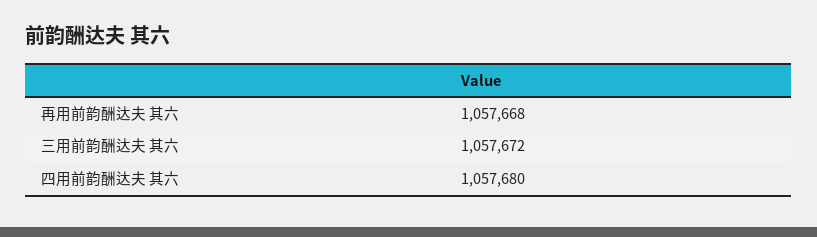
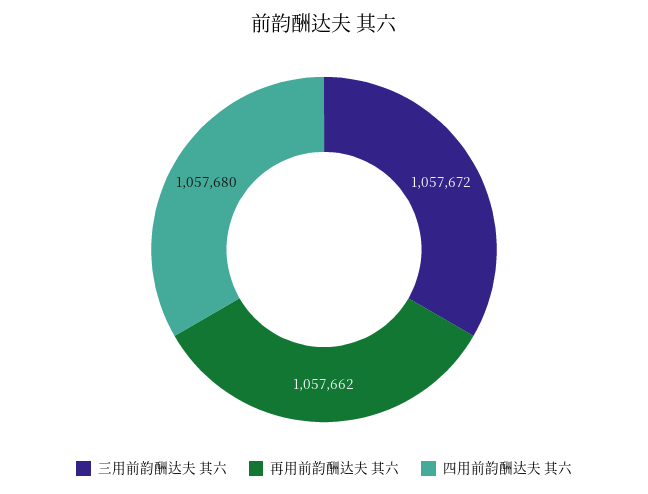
再用前韵酬达夫 其六: 1057668 -> 1057662

